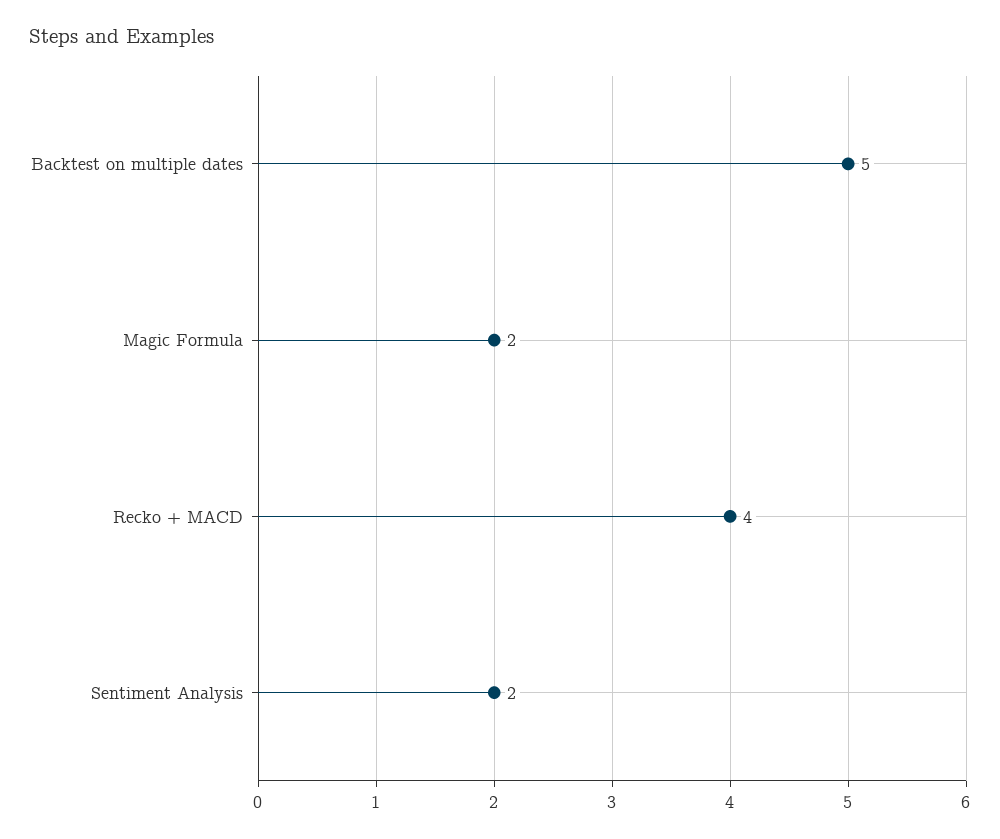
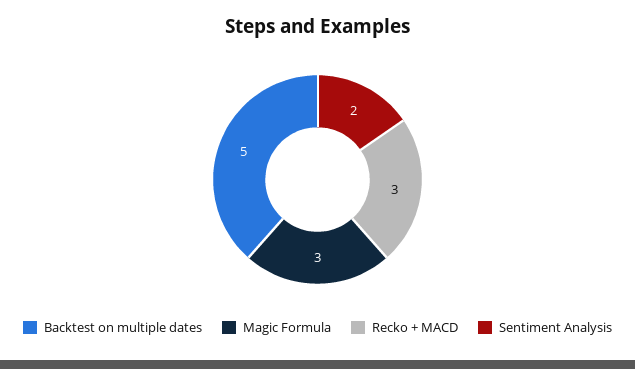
Magic Formula: 2 -> 3
Recko + MACD: 4 -> 3

